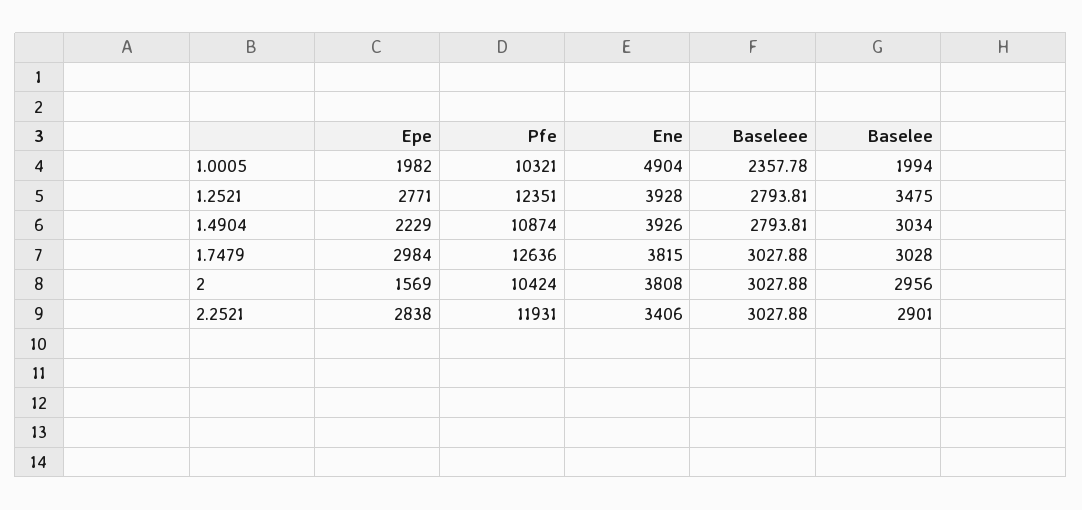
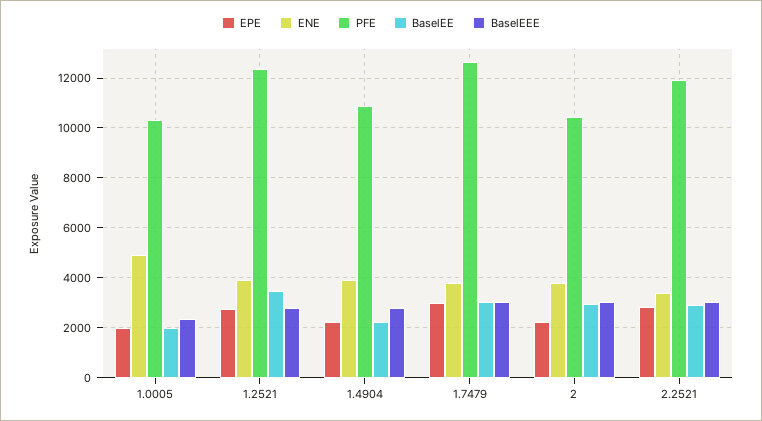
Baselee, 1.4904: 3034 -> 2250
Epe, 2: 1569 -> 2250

